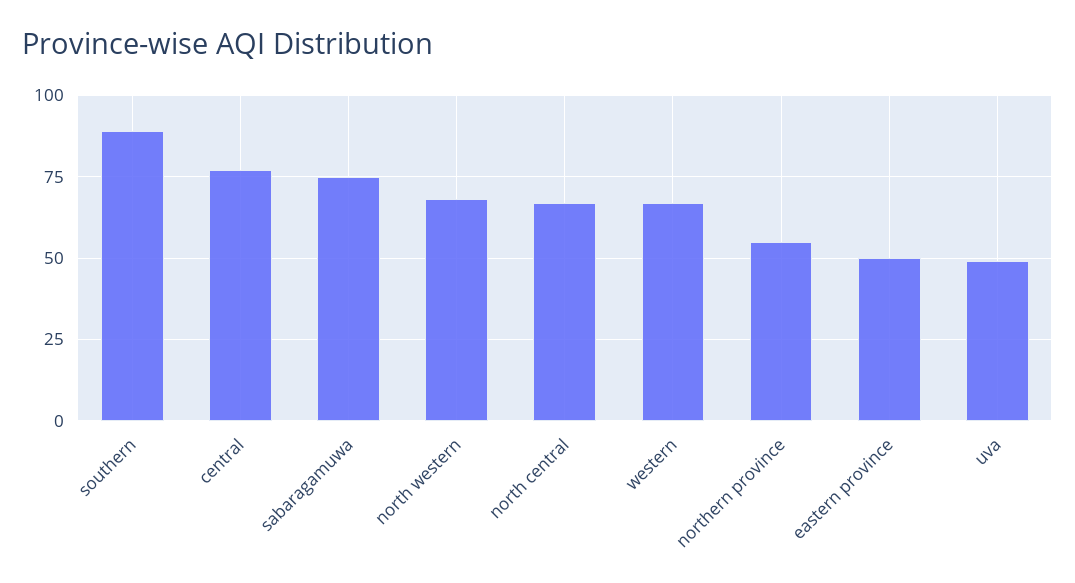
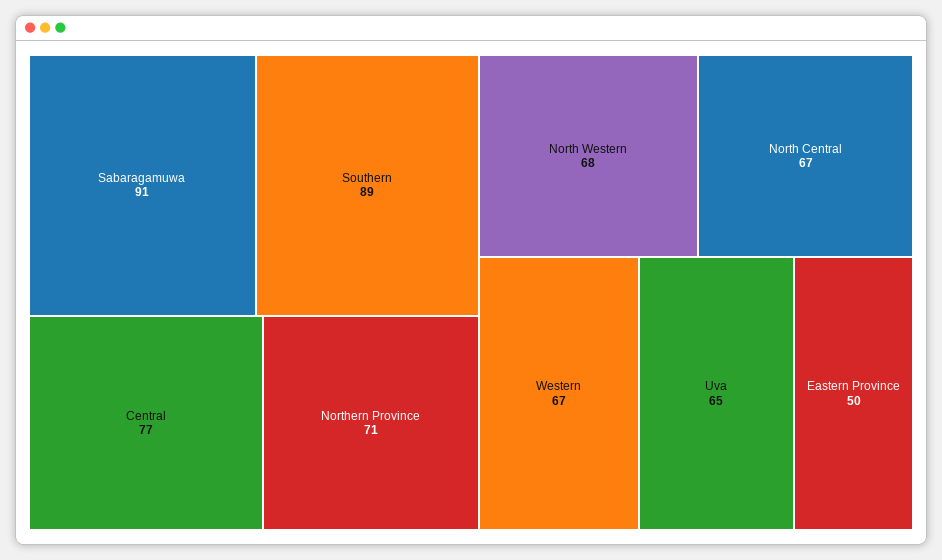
sabaragamuwa: 75 -> 91
northern province: 55 -> 71
uva: 50 -> 65

